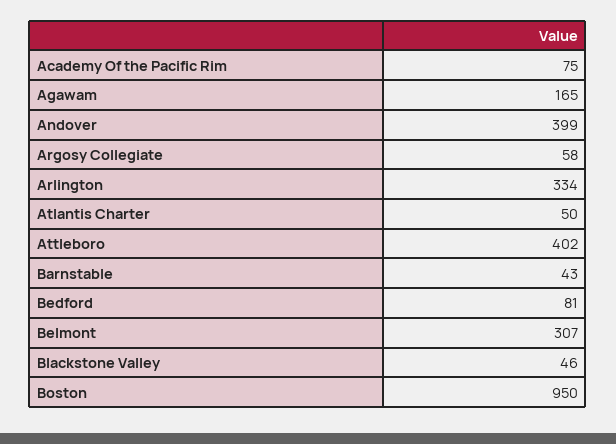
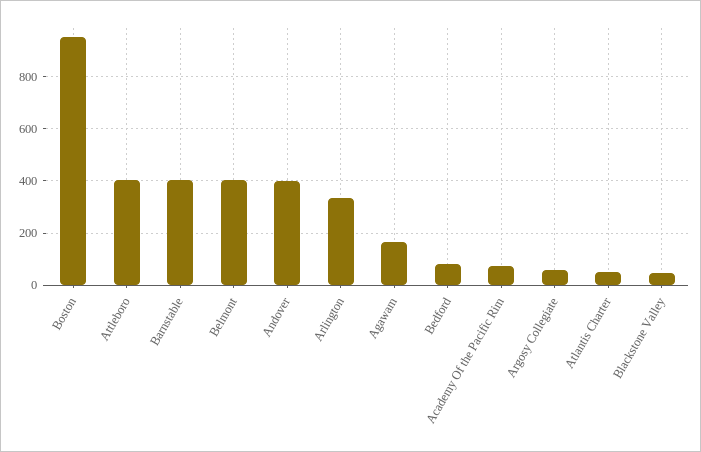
Barnstable: 43 -> 400
Belmont: 307 -> 400

